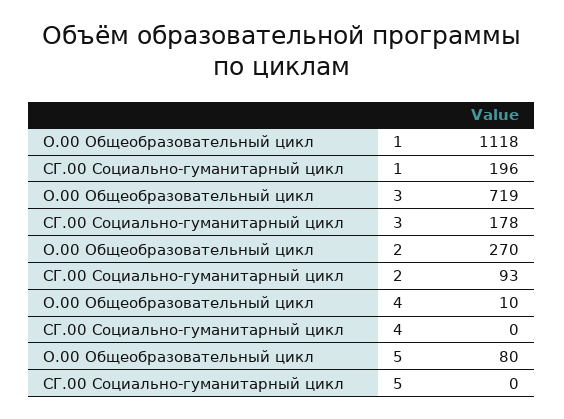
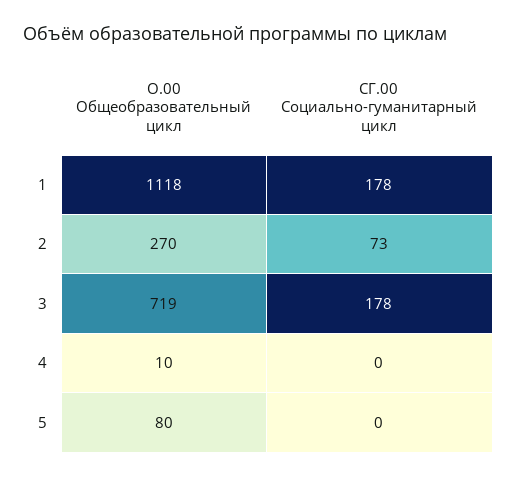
СГ.00 Социально-гуманитарный цикл, 1: 196 -> 178
СГ.00 Социально-гуманитарный цикл, 2: 93 -> 73

